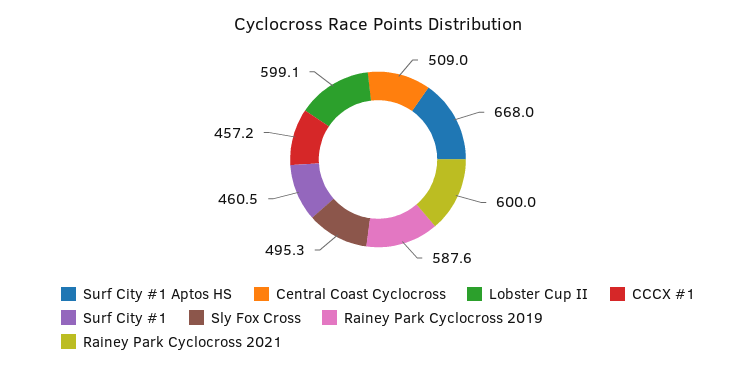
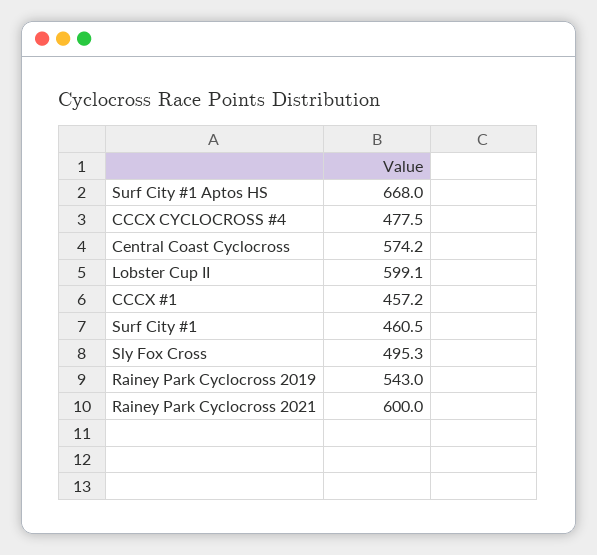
Central Coast Cyclocross: 509 -> 574.2
Rainey Park Cyclocross 2019: 587.6 -> 543
CCCX CYCLOCROSS #4: none -> 477.5

